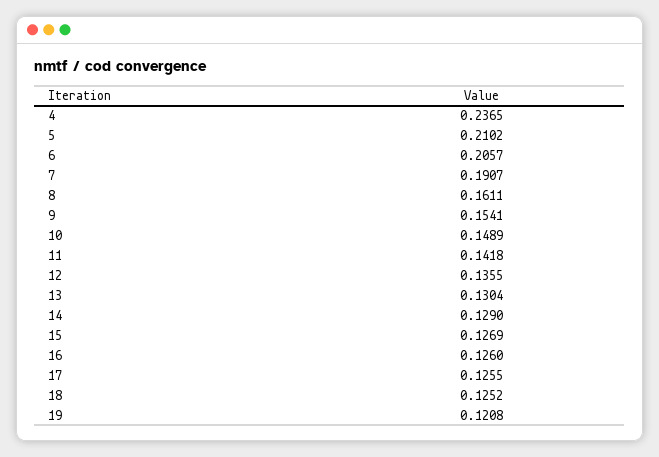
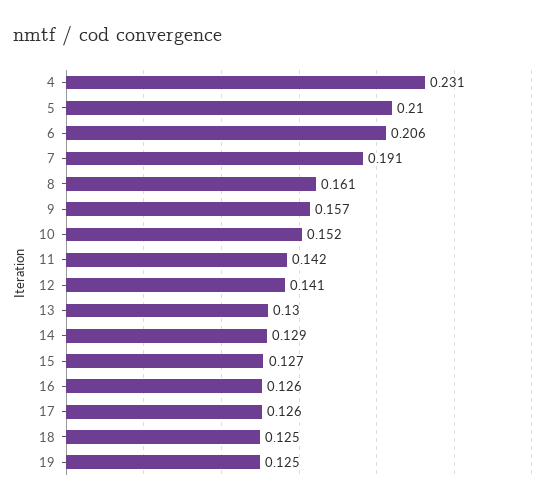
4: 0.2365 -> 0.231
9: 0.1541 -> 0.157
10: 0.1489 -> 0.152
12: 0.1355 -> 0.141
19: 0.1208 -> 0.125

